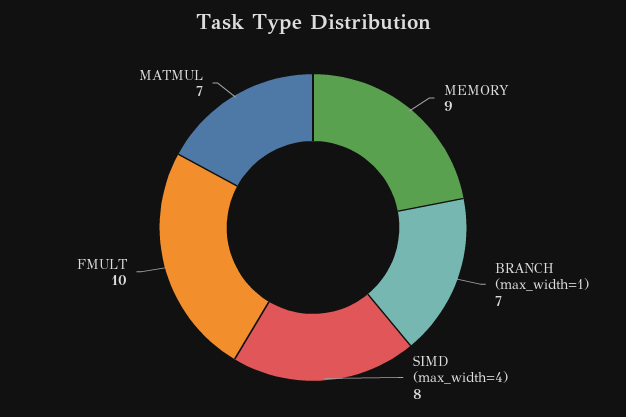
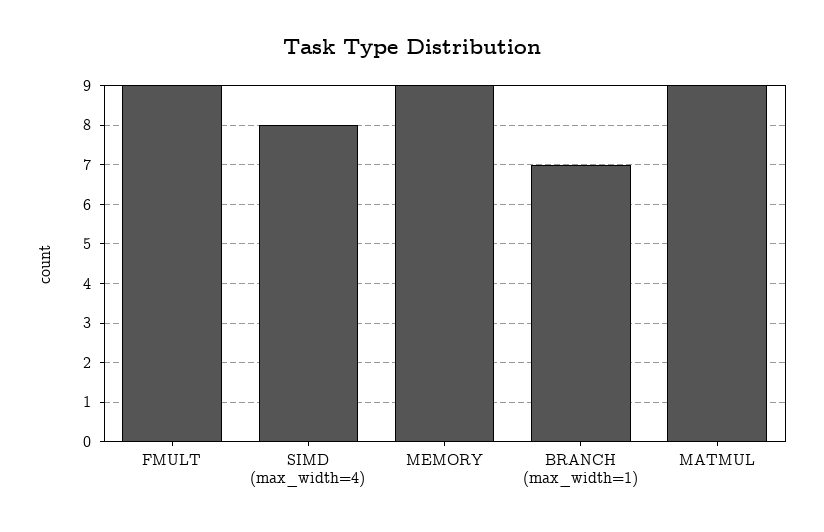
FMULT: 10 -> 9
MATMUL: 7 -> 9

